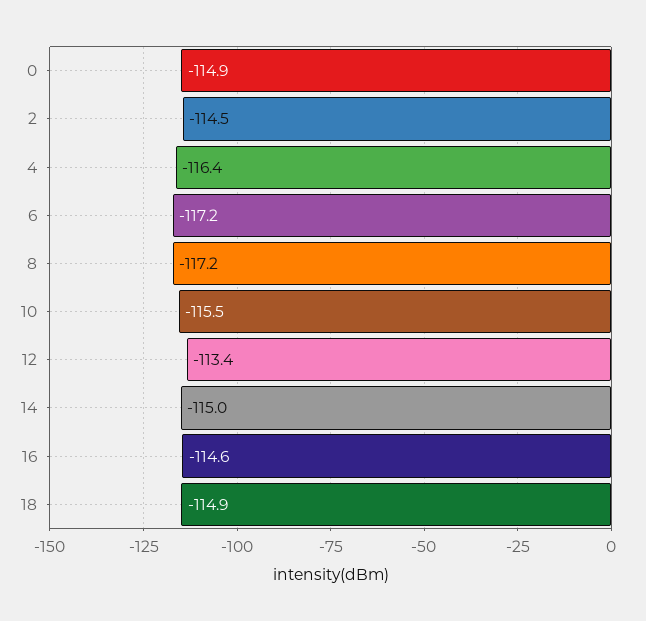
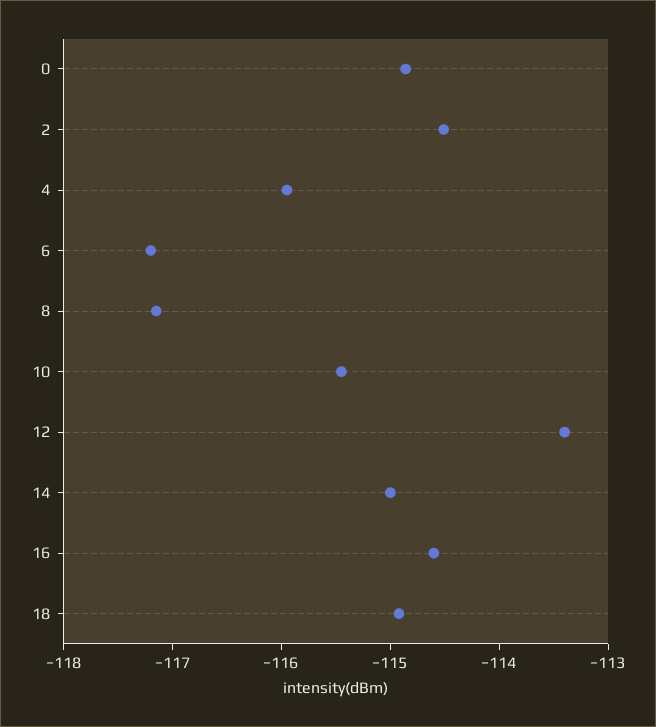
4: -116.4 -> -116

